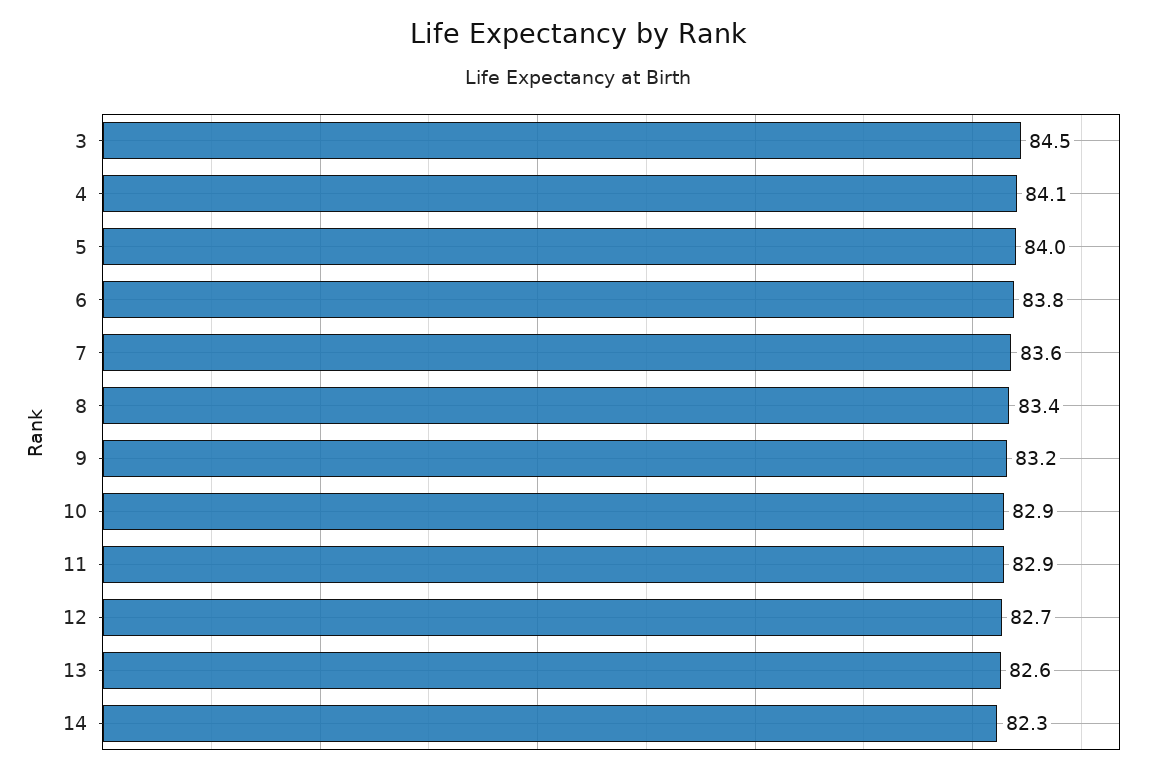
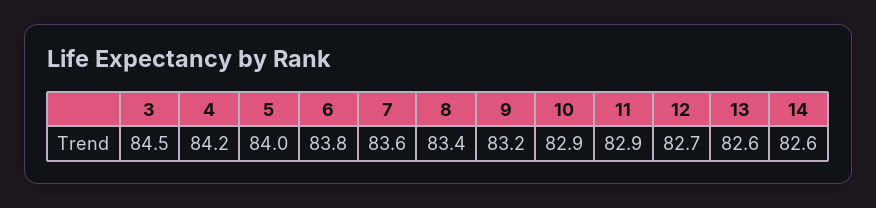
4: 84.1 -> 84.2
14: 82.3 -> 82.6

